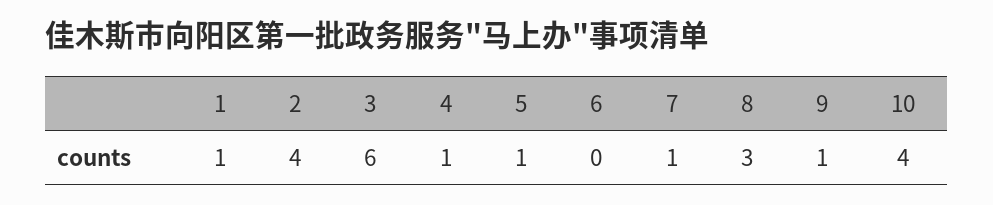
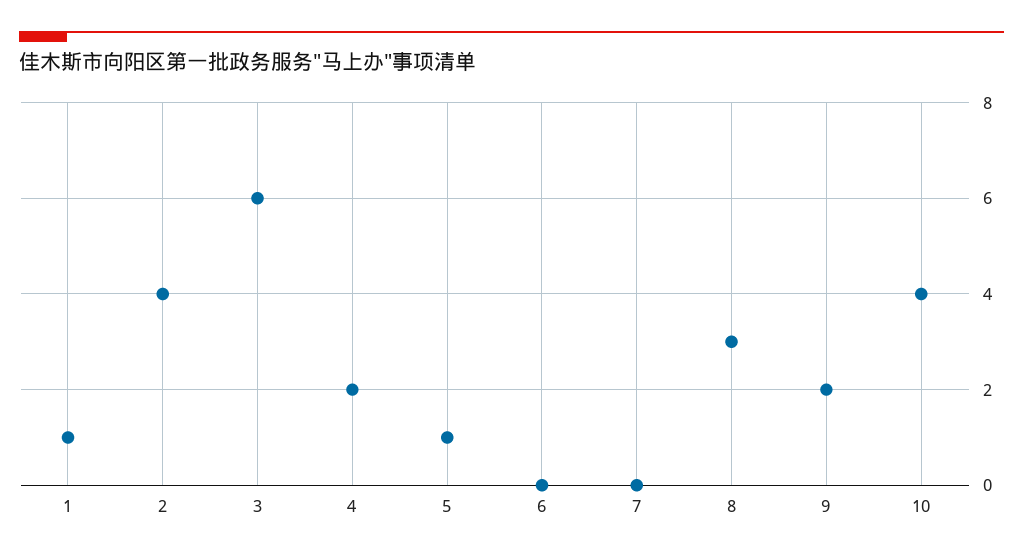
4: 1 -> 2
7: 1 -> 0
9: 1 -> 2

